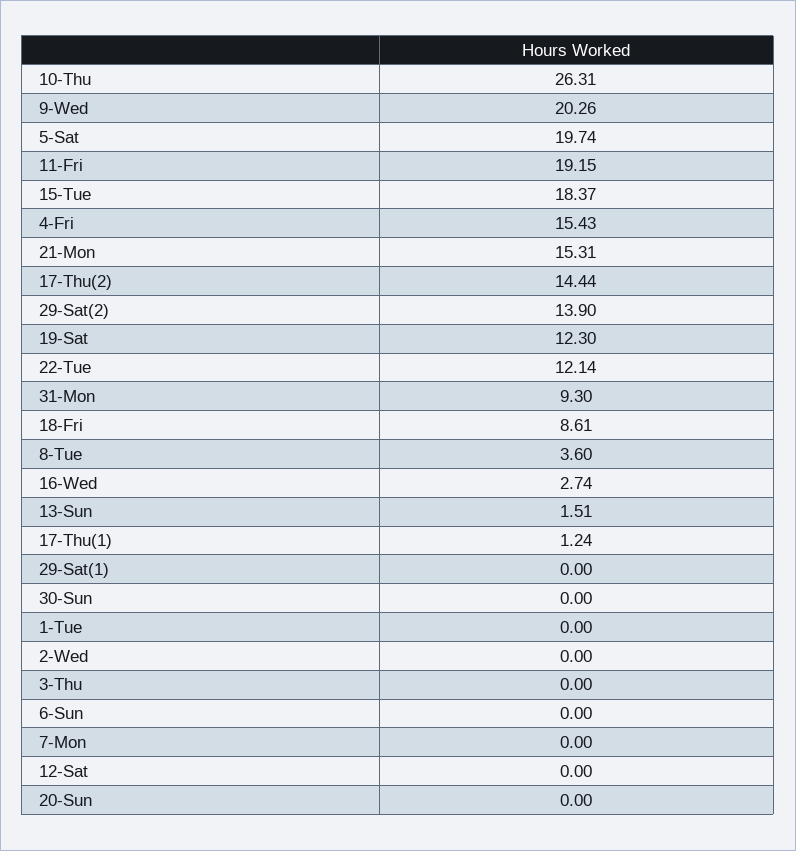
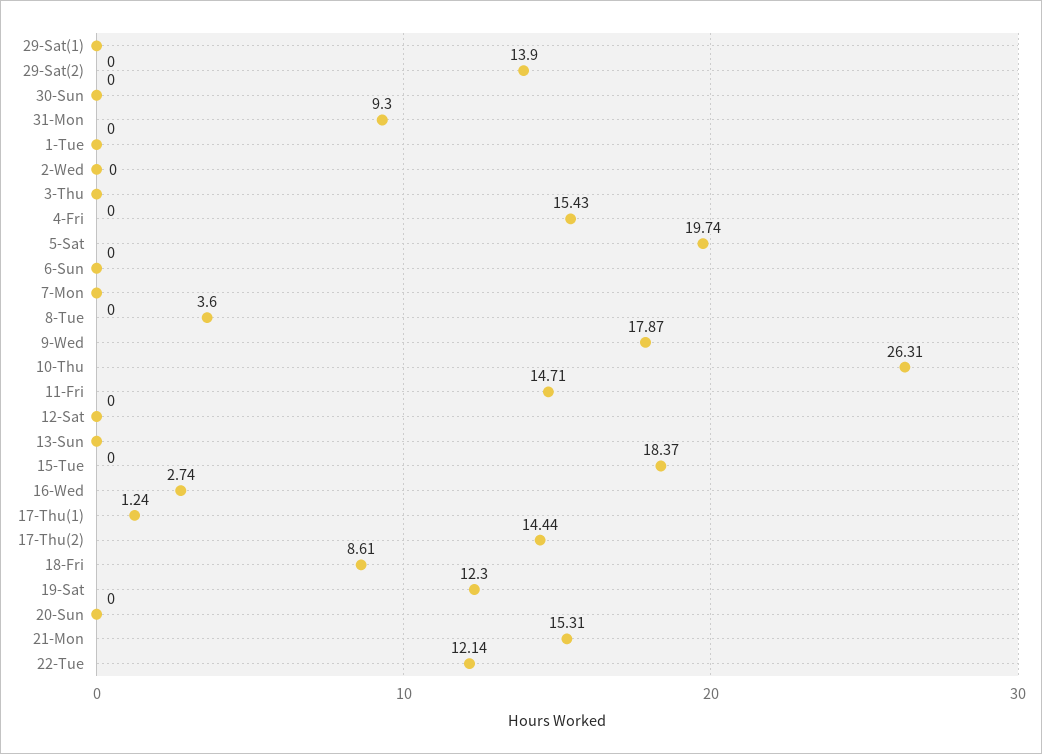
9-Wed: 20.26 -> 17.87
11-Fri: 19.15 -> 14.71
13-Sun: 1.51 -> 0

